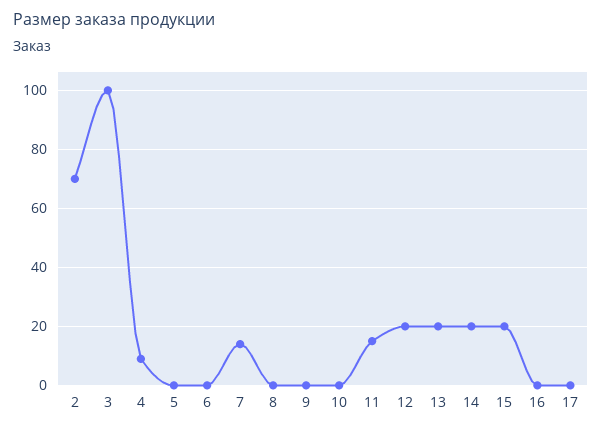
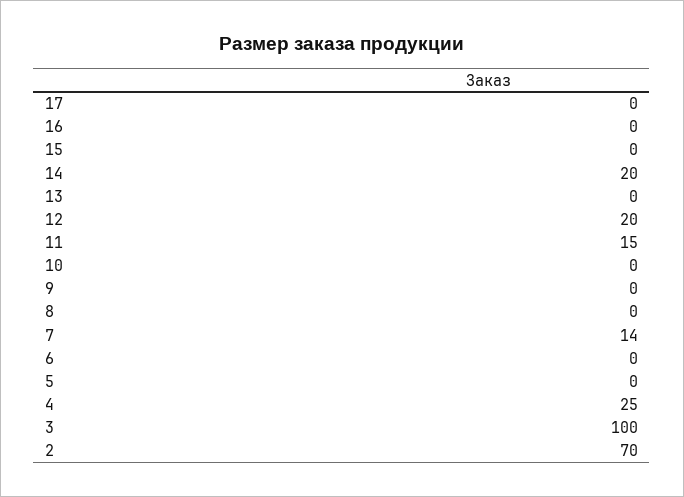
4: 10 -> 25
13: 20 -> 0
15: 20 -> 0

